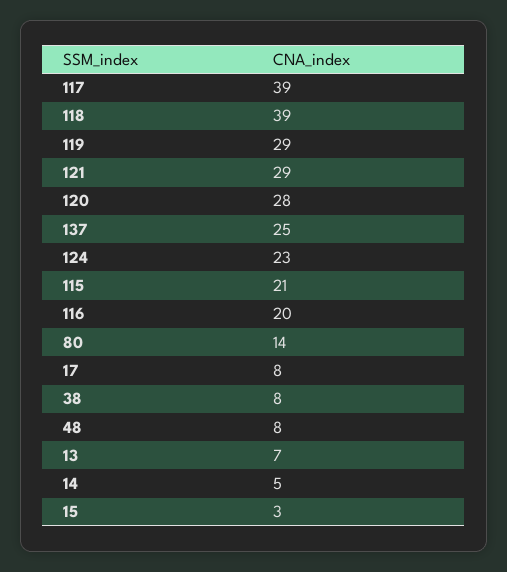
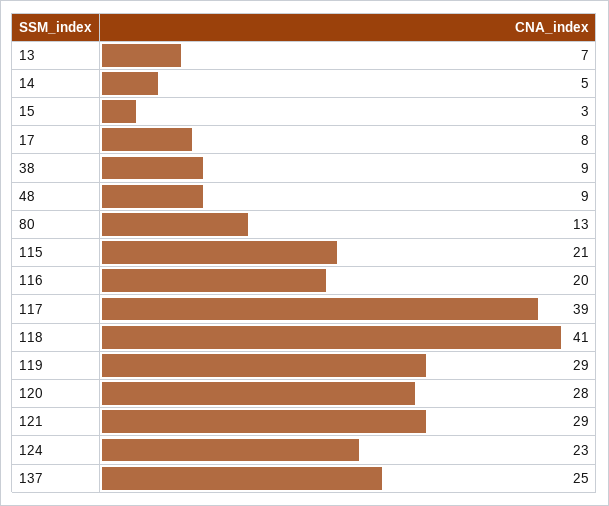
118: 39 -> 41
80: 14 -> 13
38: 8 -> 9
48: 8 -> 9

